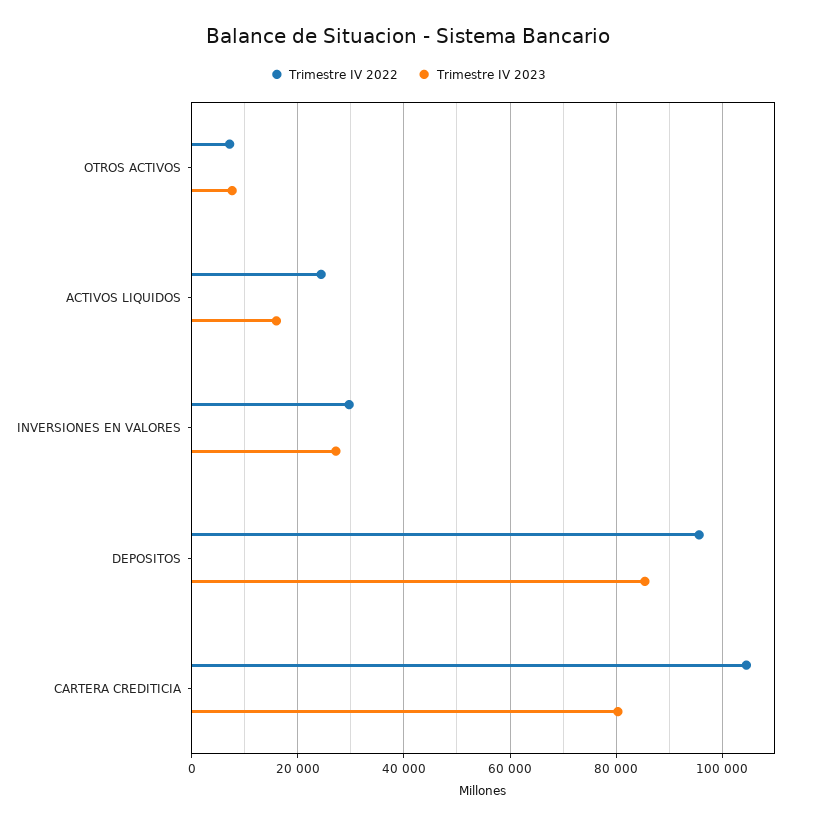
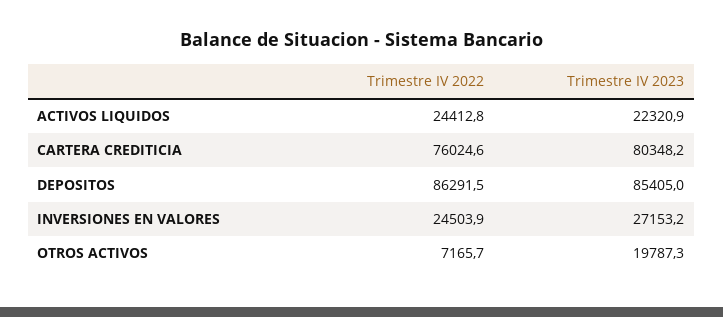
Trimestre IV 2023, OTROS ACTIVOS: 8000 -> 19787.3
Trimestre IV 2023, ACTIVOS LIQUIDOS: 16000 -> 22320.9
Trimestre IV 2022, INVERSIONES EN VALORES: 30000 -> 24503.9
Trimestre IV 2022, DEPOSITOS: 96000 -> 86291.5
Trimestre IV 2022, CARTERA CREDITICIA: 104000 -> 76024.6

